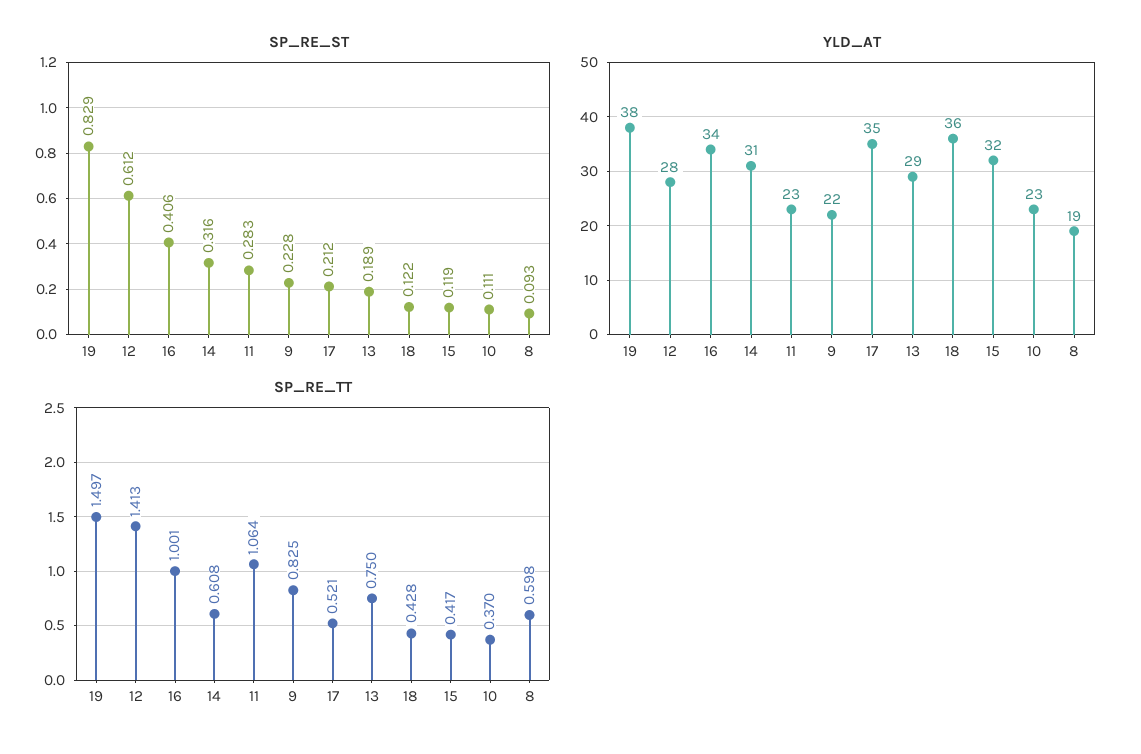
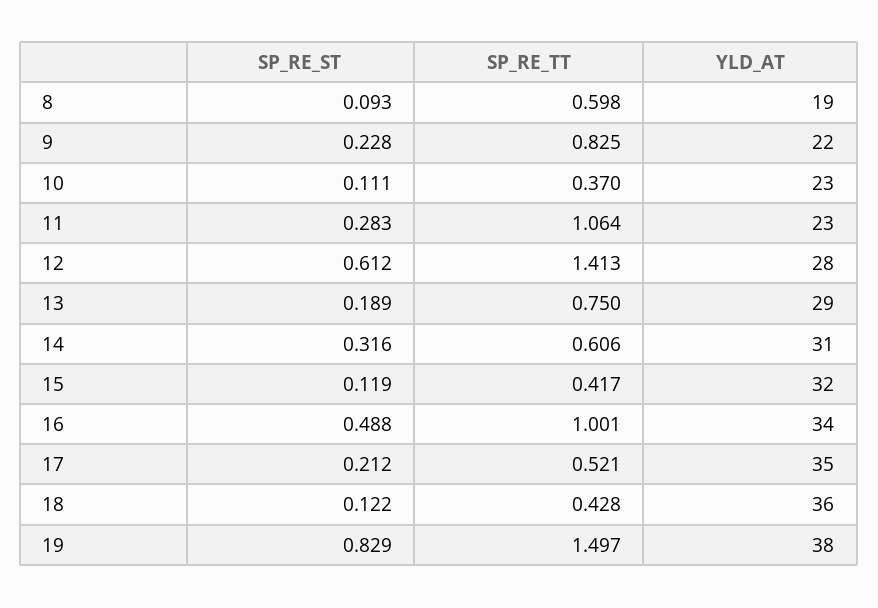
SP_RE_ST, 16: 0.406 -> 0.488
SP_RE_TT, 14: 0.608 -> 0.606

